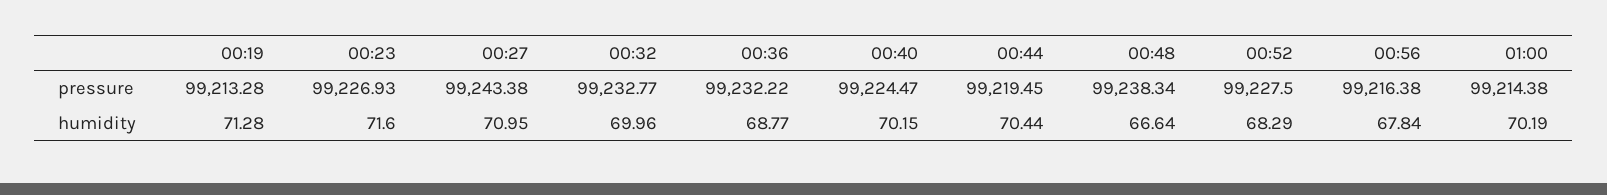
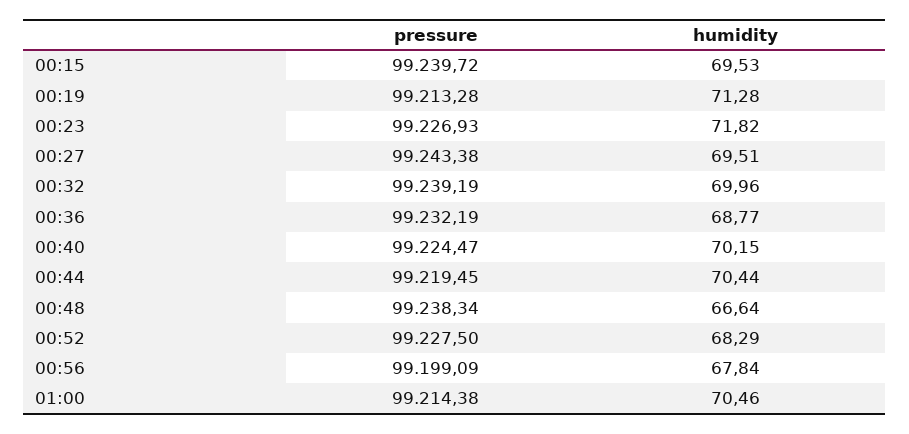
00:32, pressure: 99232.77 -> 99239.19
00:36, pressure: 99232.22 -> 99232.19
00:56, pressure: 99216.38 -> 99199.09
00:23, humidity: 71.6 -> 71.82
00:27, humidity: 70.95 -> 69.51
01:00, humidity: 70.19 -> 70.46
00:15, pressure: none -> 99239.72
00:15, humidity: none -> 69.53

